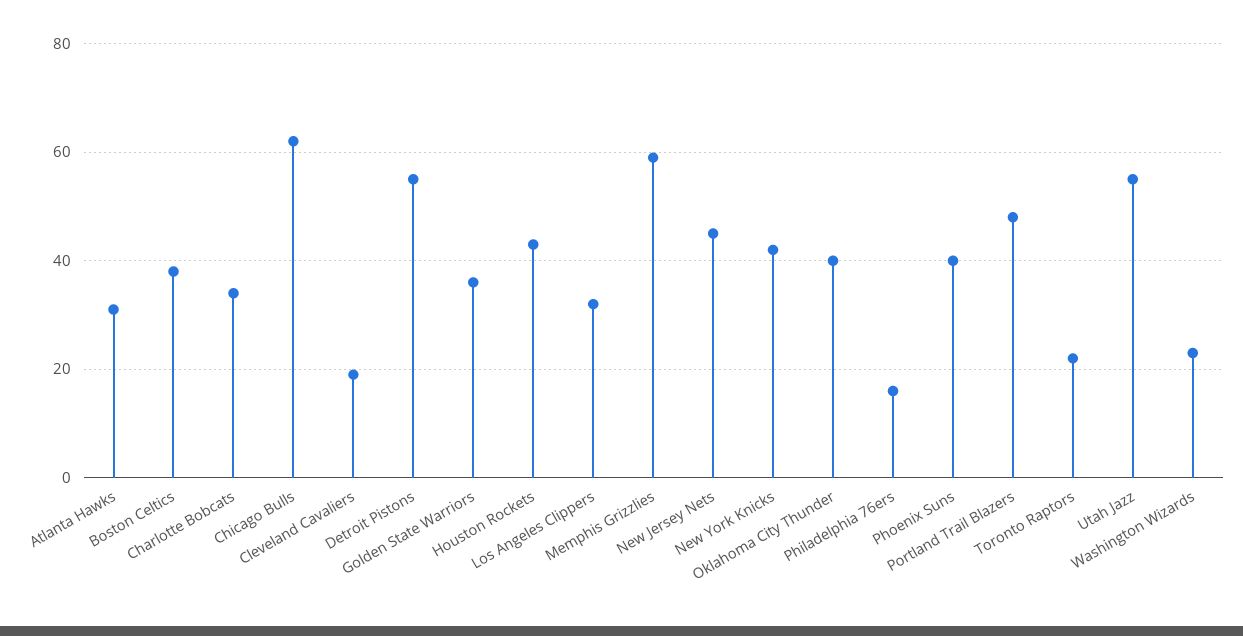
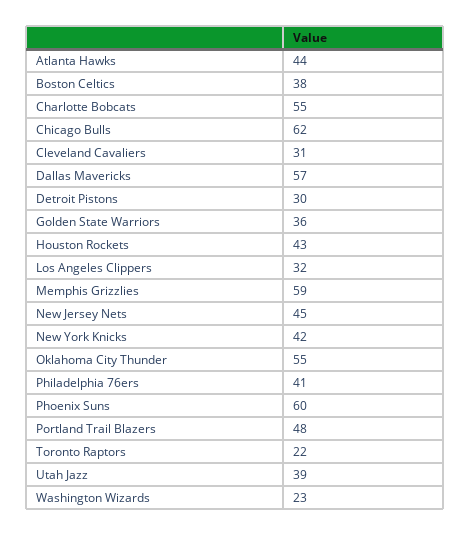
Atlanta Hawks: 30 -> 44
Charlotte Bobcats: 35 -> 55
Cleveland Cavaliers: 20 -> 31
Detroit Pistons: 55 -> 30
Oklahoma City Thunder: 40 -> 55
Philadelphia 76ers: 15 -> 41
Phoenix Suns: 40 -> 60
Utah Jazz: 55 -> 39
Dallas Mavericks: none -> 57

